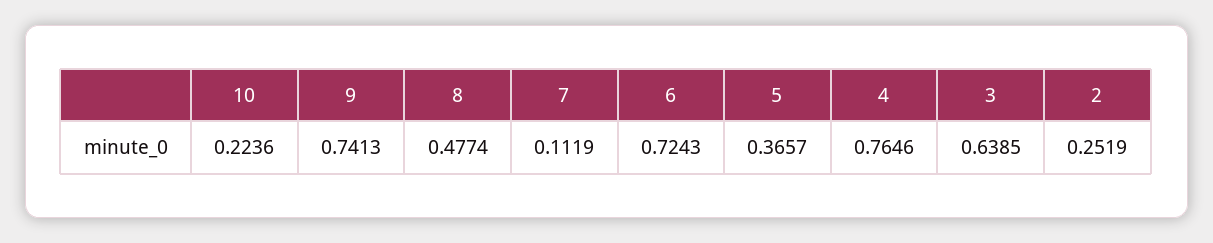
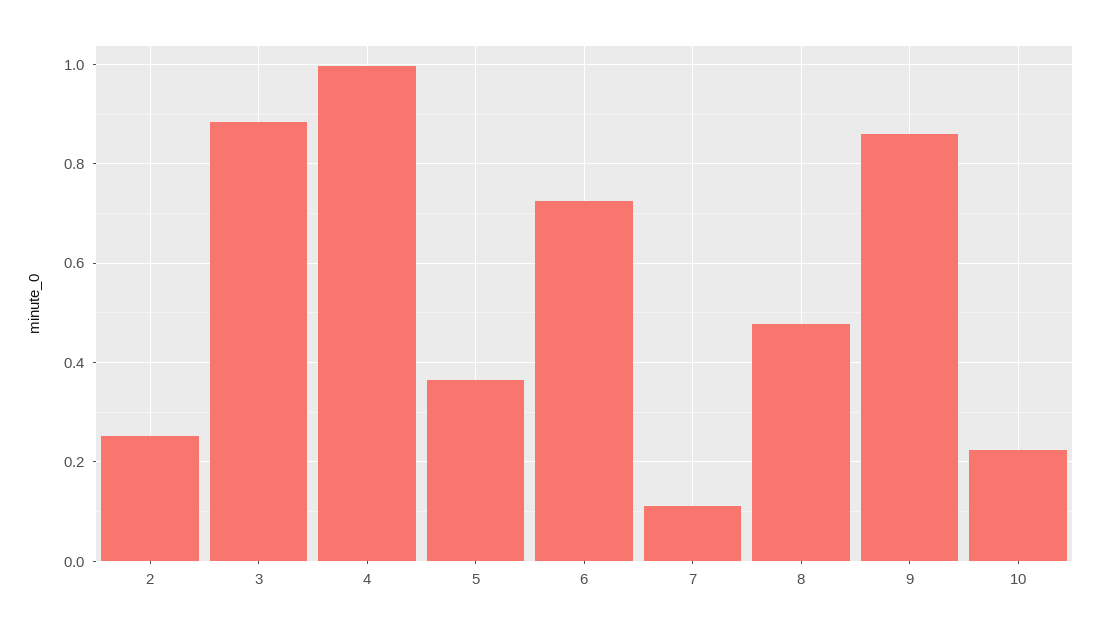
9: 0.7413 -> 0.86
4: 0.7646 -> 1
3: 0.6385 -> 0.88

